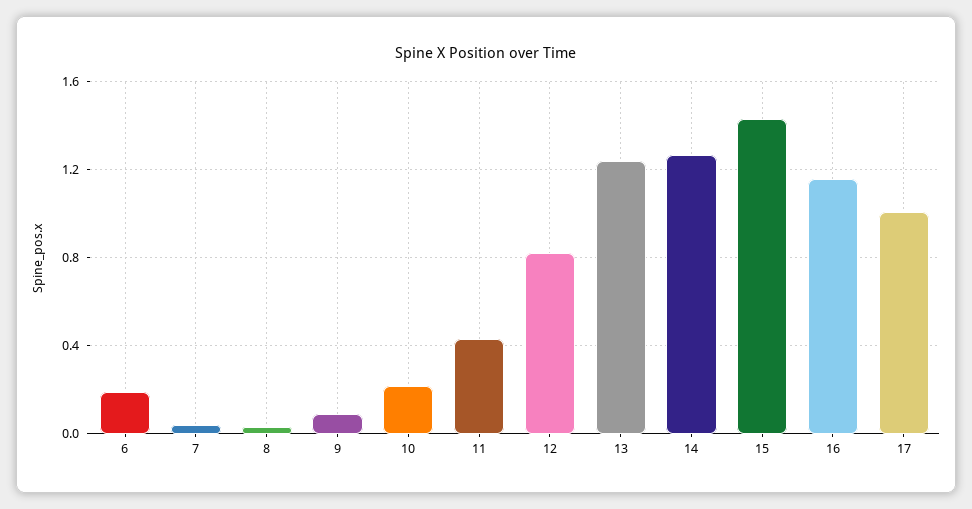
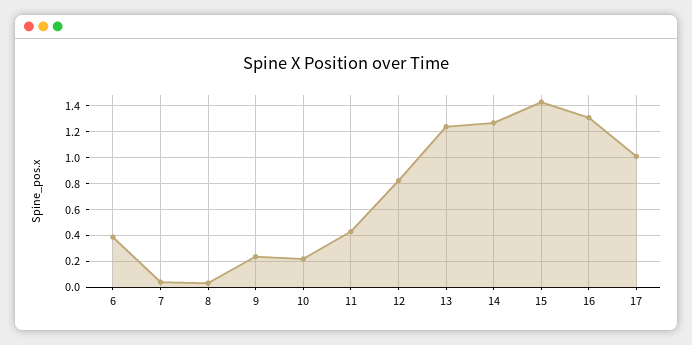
6: 0.2 -> 0.4
9: 0.1 -> 0.25
16: 1.15 -> 1.3

